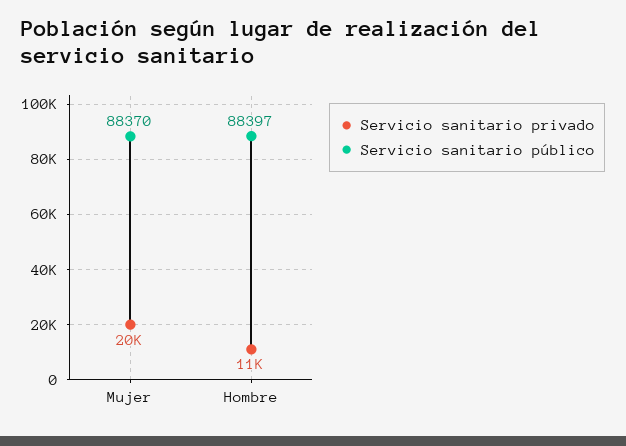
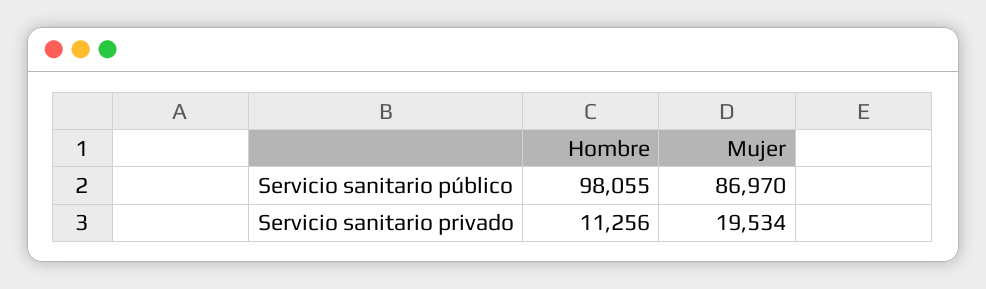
Servicio sanitario público, Mujer: 88370 -> 86970
Servicio sanitario público, Hombre: 88397 -> 98055

